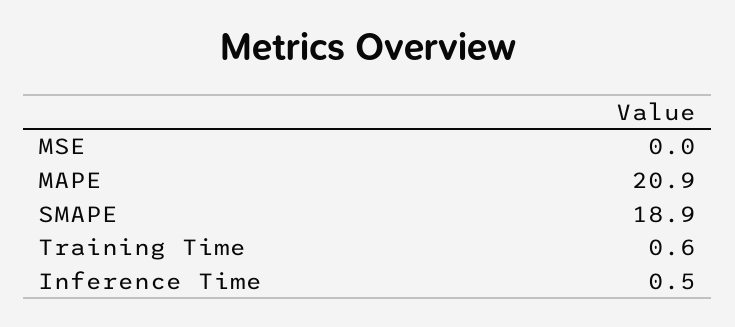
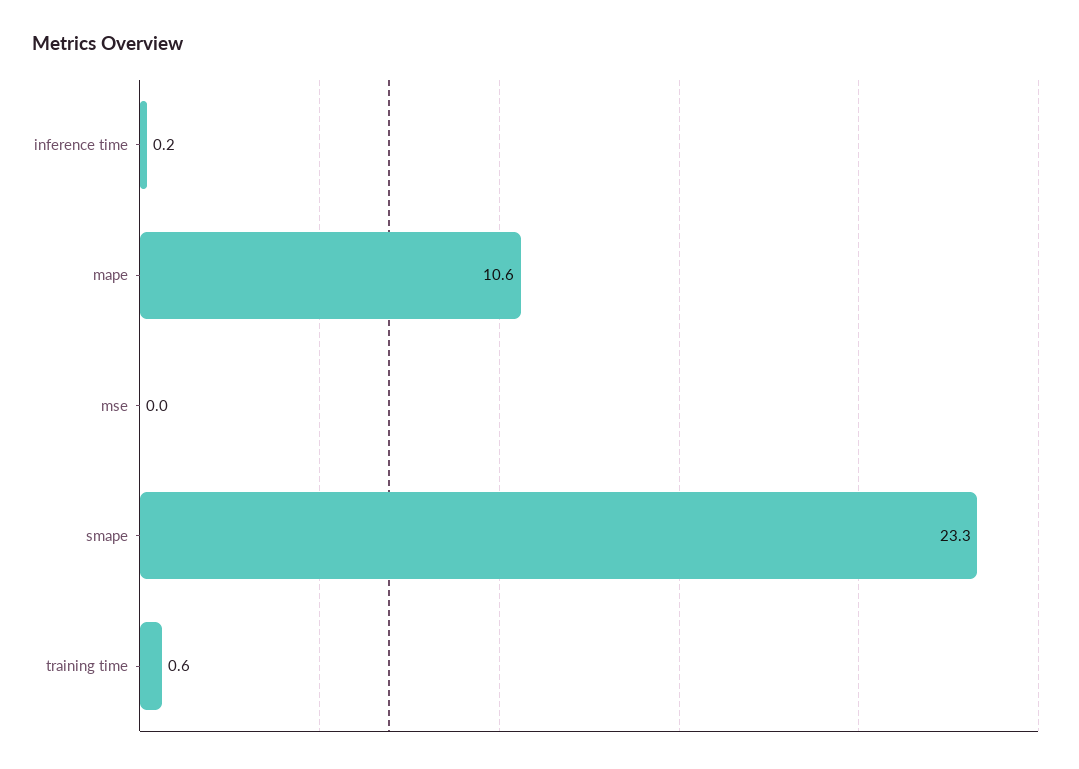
MAPE: 20.9 -> 10.6
SMAPE: 18.9 -> 23.3
Inference Time: 0.5 -> 0.2

